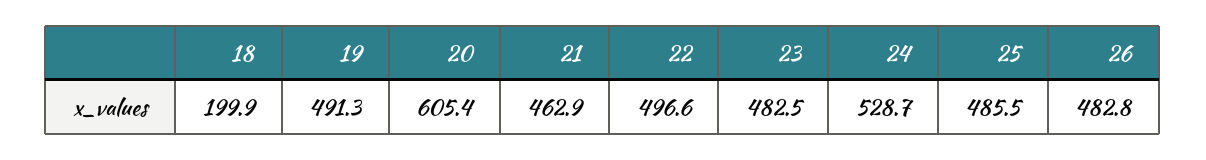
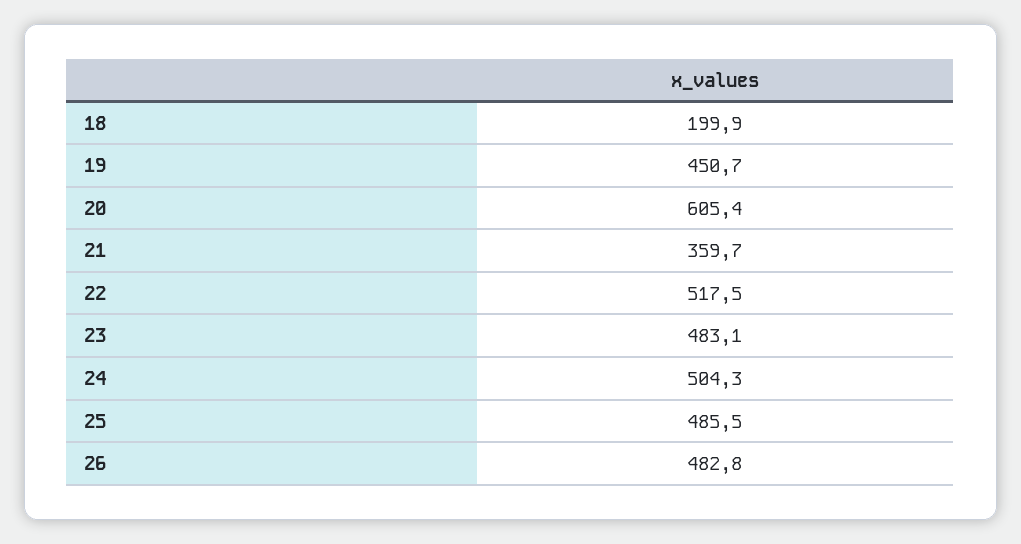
19: 491.3 -> 450.7
21: 462.9 -> 359.7
22: 496.6 -> 517.5
23: 482.5 -> 483.1
24: 528.7 -> 504.3

